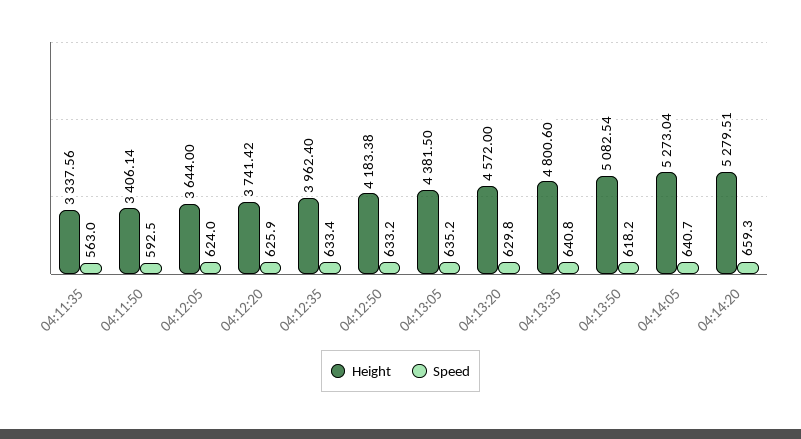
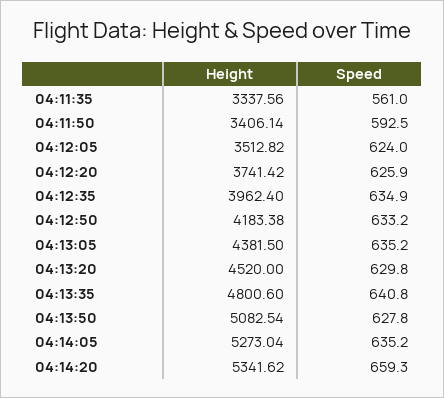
Speed, 04:11:35: 563 -> 561
Height, 04:12:05: 3644 -> 3512.82
Speed, 04:12:35: 633.4 -> 634.9
Height, 04:13:20: 4572 -> 4520
Speed, 04:13:50: 618.2 -> 627.8
Speed, 04:14:05: 640.7 -> 635.2
Height, 04:14:20: 5279.51 -> 5341.62

